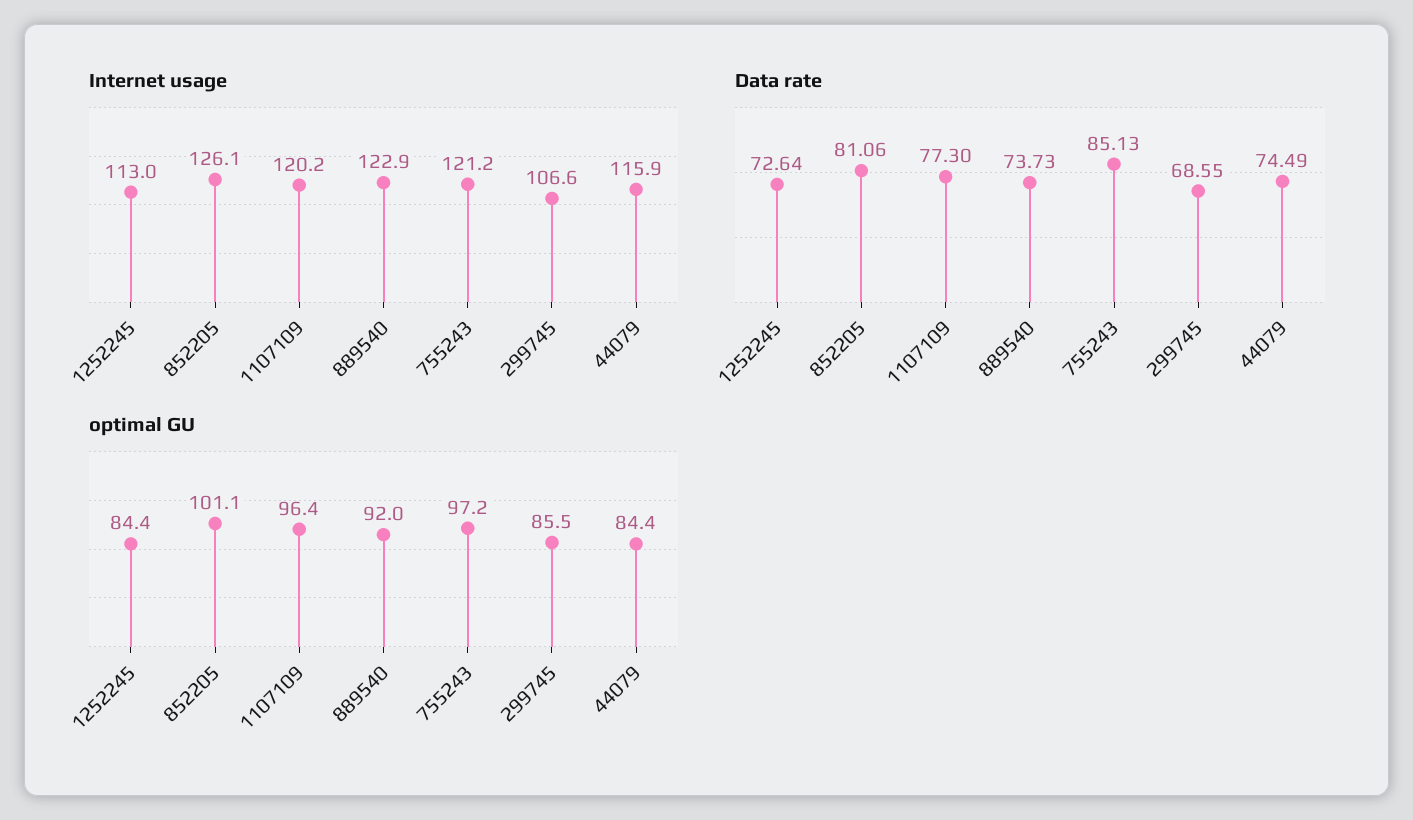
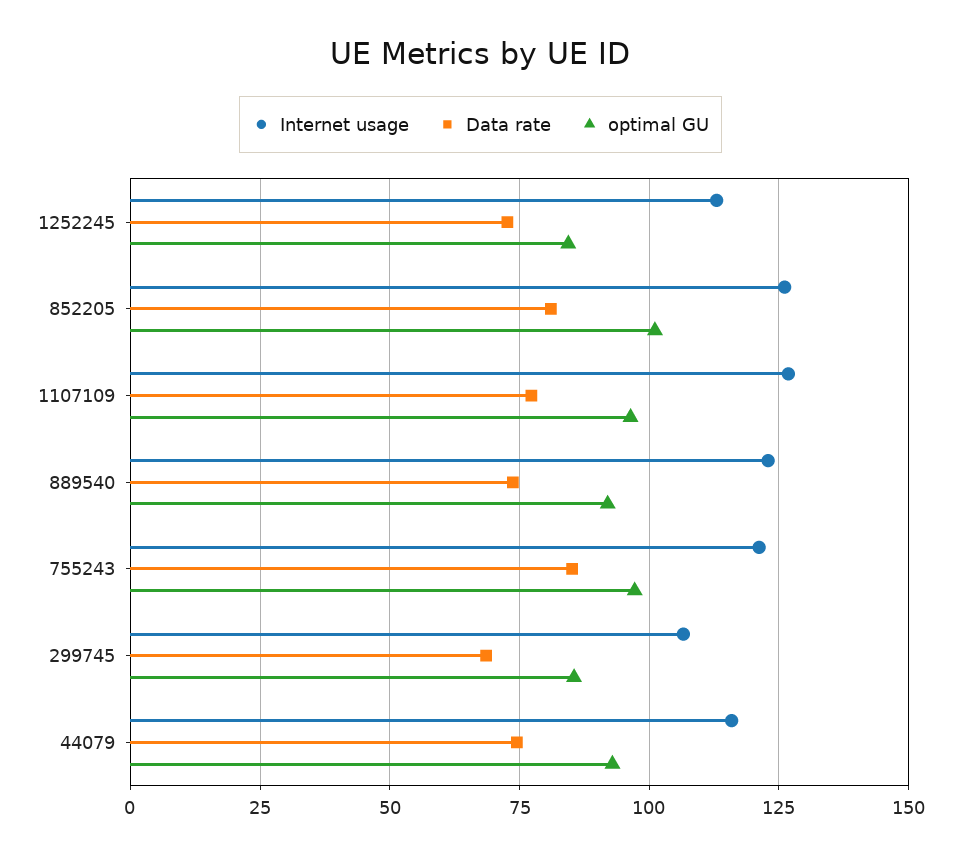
Internet usage, 1107109: 120.2 -> 127.5
optimal GU, 44079: 84.4 -> 92.5

